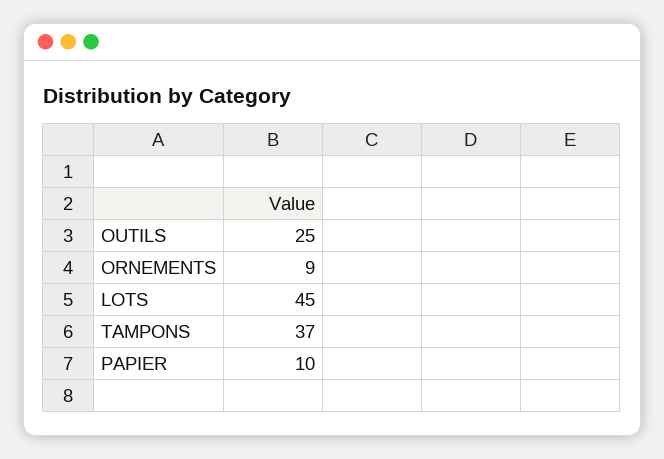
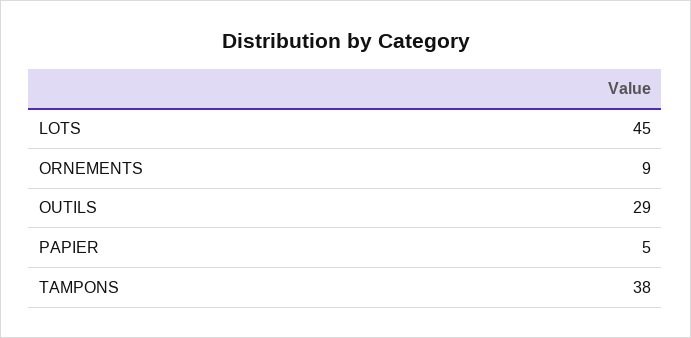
OUTILS: 25 -> 29
TAMPONS: 37 -> 38
PAPIER: 10 -> 5

